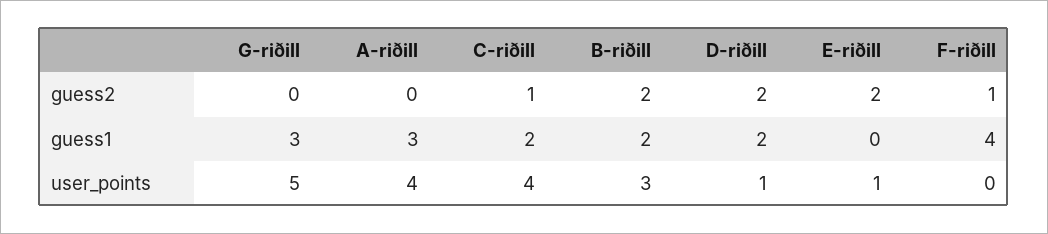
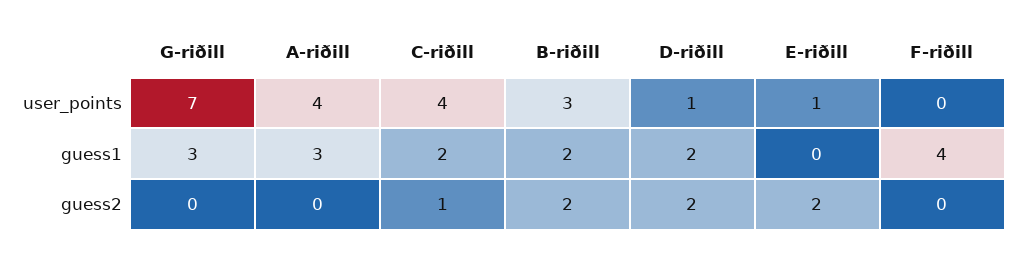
F-riðill, guess2: 1 -> 0
G-riðill, user_points: 5 -> 7

